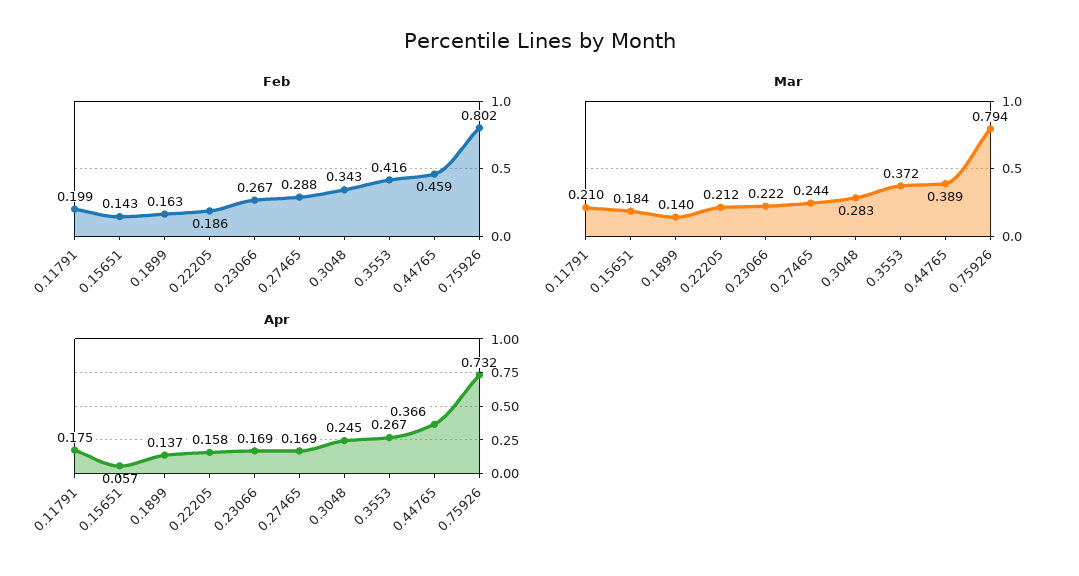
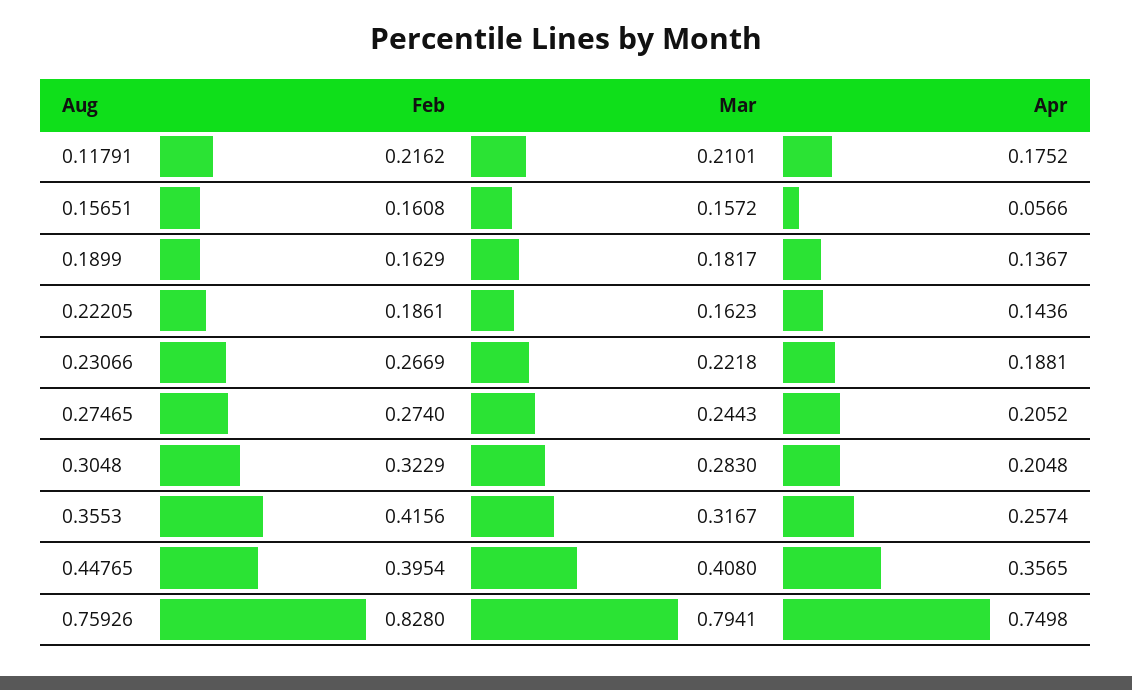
Feb, 0.11791: 0.199 -> 0.2162
Feb, 0.15651: 0.143 -> 0.1608
Feb, 0.27465: 0.288 -> 0.274
Feb, 0.3048: 0.343 -> 0.3229
Feb, 0.44765: 0.459 -> 0.3954
Feb, 0.75926: 0.802 -> 0.828
Mar, 0.15651: 0.184 -> 0.1572
Mar, 0.1899: 0.14 -> 0.1817
Mar, 0.22205: 0.212 -> 0.1623
Mar, 0.3553: 0.372 -> 0.3167
Mar, 0.44765: 0.389 -> 0.408
Apr, 0.22205: 0.158 -> 0.1436
Apr, 0.23066: 0.169 -> 0.1881
Apr, 0.27465: 0.169 -> 0.2052
Apr, 0.3048: 0.245 -> 0.2048
Apr, 0.3553: 0.267 -> 0.2574
Apr, 0.44765: 0.366 -> 0.3565
Apr, 0.75926: 0.732 -> 0.7498

